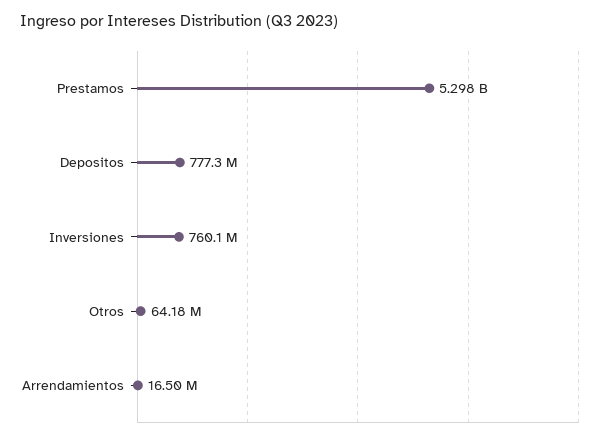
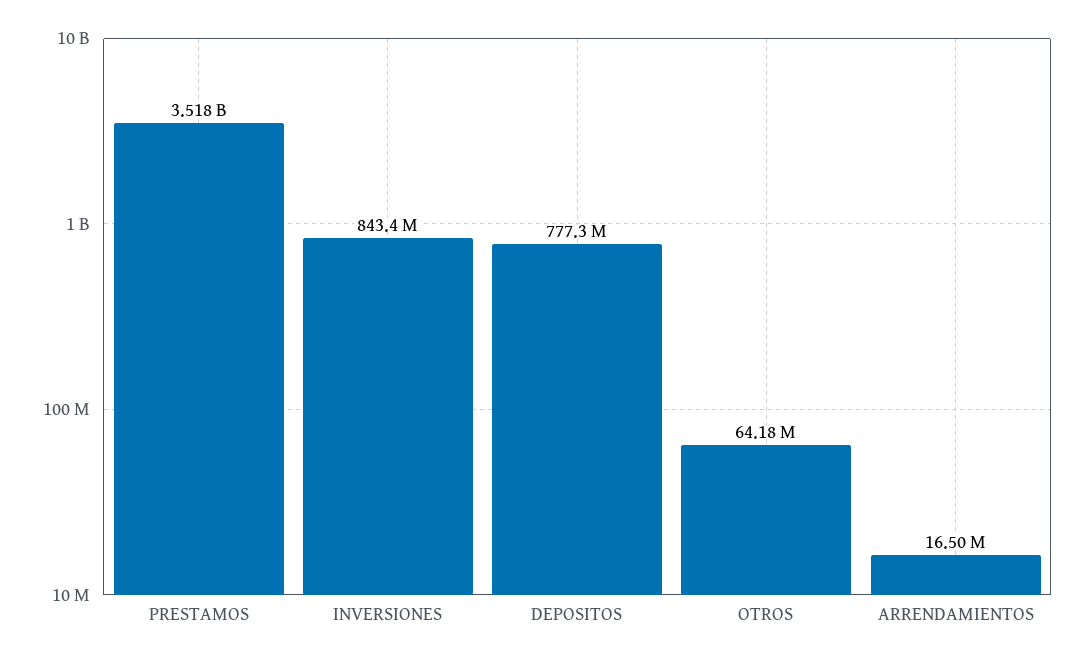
Prestamos: 5298000000 -> 3518000000
Inversiones: 760100000 -> 843400000

